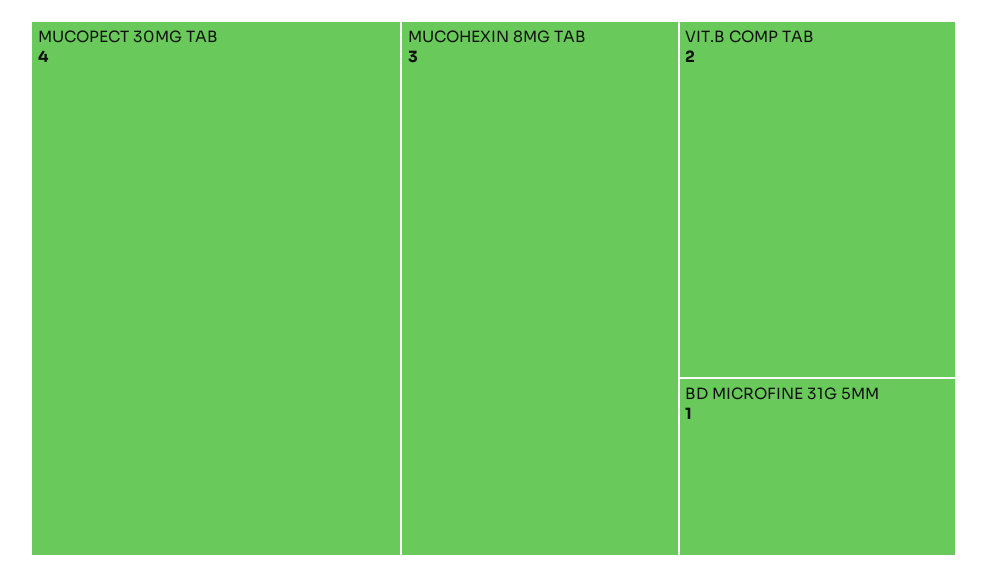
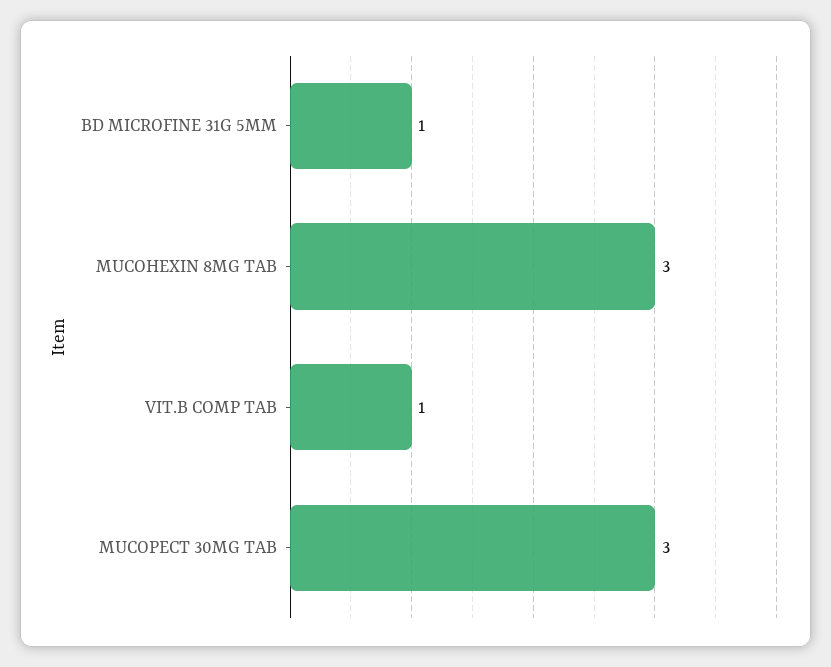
MUCOPECT 30MG TAB: 4 -> 3
VIT.B COMP TAB: 2 -> 1

